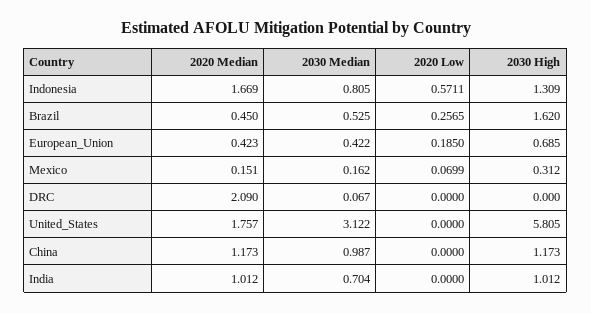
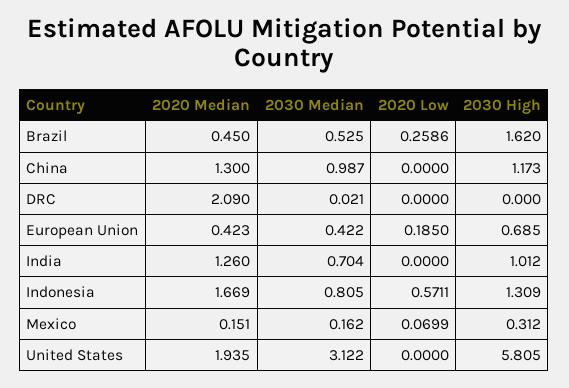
2020 Low, Brazil: 0.2565 -> 0.2586
2030 Median, DRC: 0.067 -> 0.021
2020 Median, United_States: 1.757 -> 1.935
2020 Median, China: 1.173 -> 1.3
2020 Median, India: 1.012 -> 1.26

